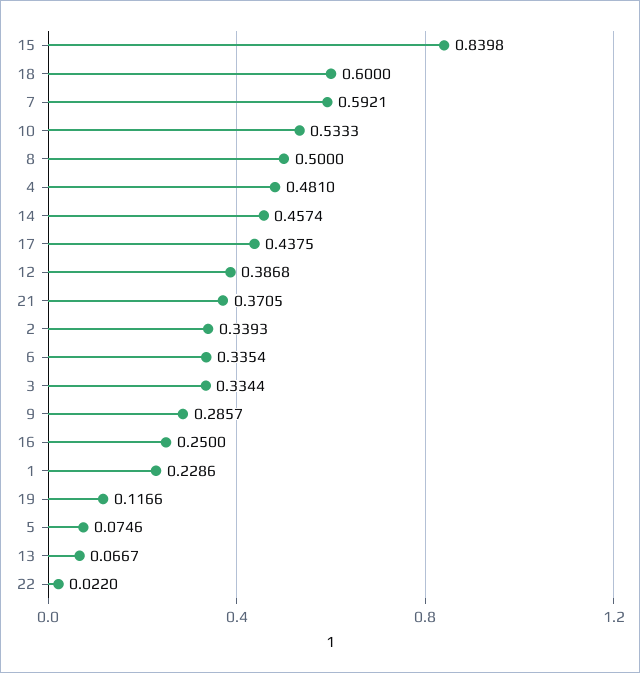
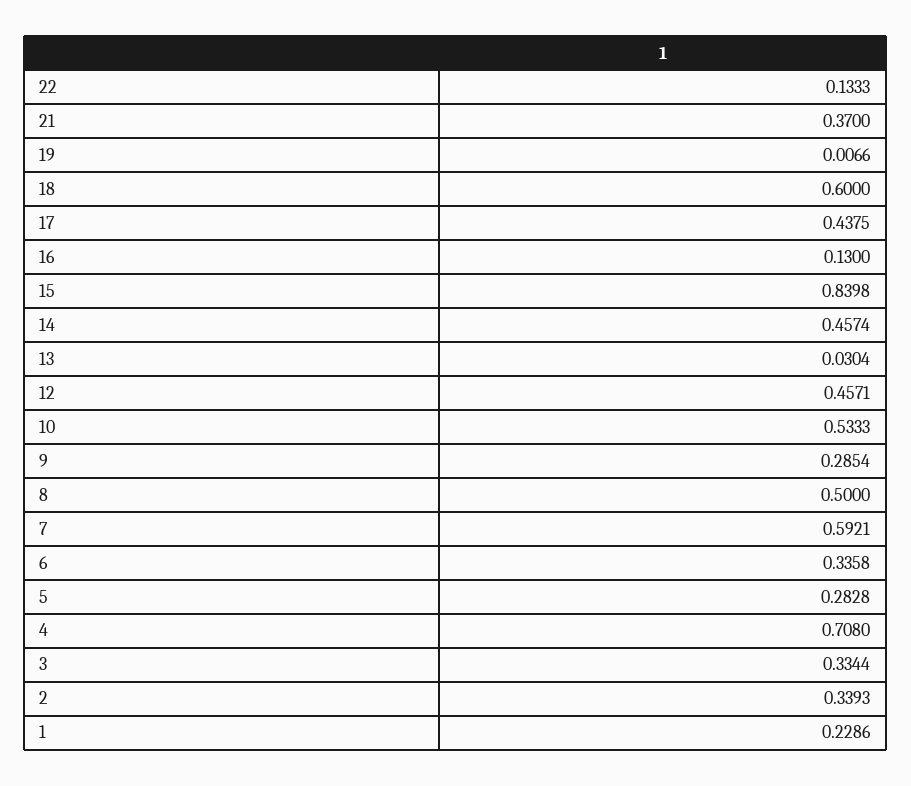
4: 0.481 -> 0.708
12: 0.3868 -> 0.4571
21: 0.3705 -> 0.37
6: 0.3354 -> 0.3358
9: 0.2857 -> 0.2854
16: 0.25 -> 0.13
19: 0.1166 -> 0.0066
5: 0.0746 -> 0.2828
13: 0.0667 -> 0.0304
22: 0.022 -> 0.1333

